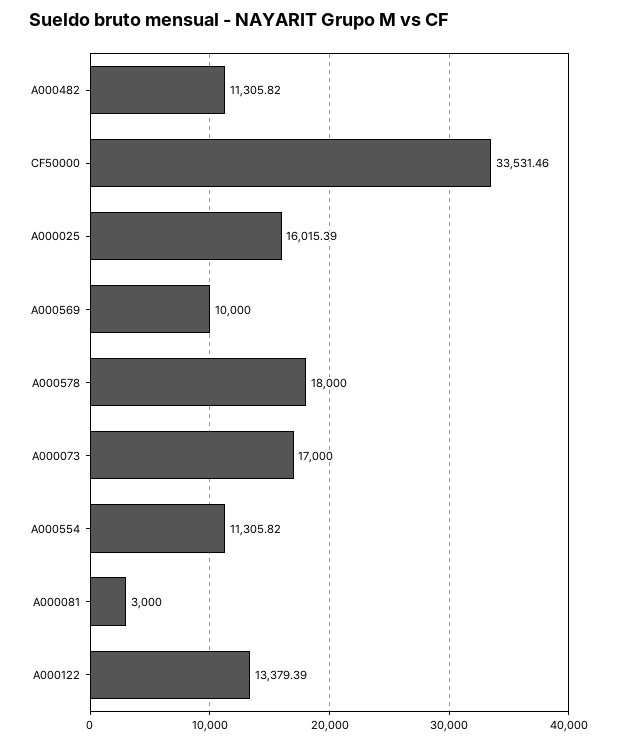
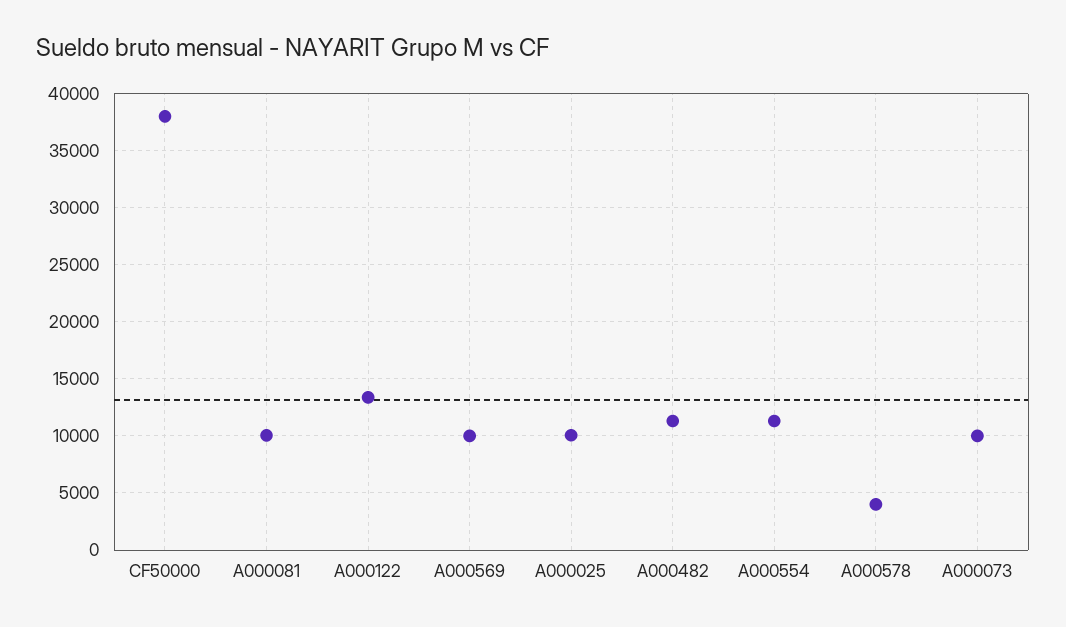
CF50000: 33531.46 -> 38000
A000025: 16015.39 -> 10000
A000578: 18000 -> 4000
A000073: 17000 -> 10000
A000081: 3000 -> 10000

